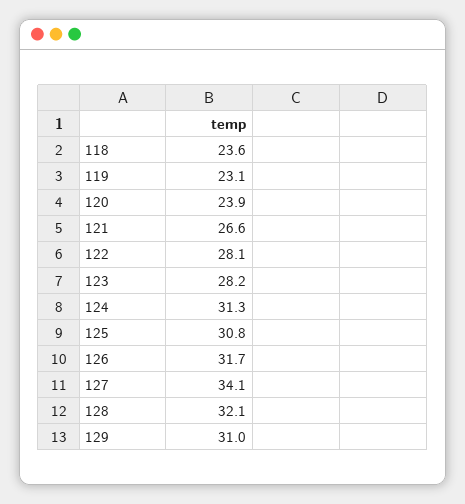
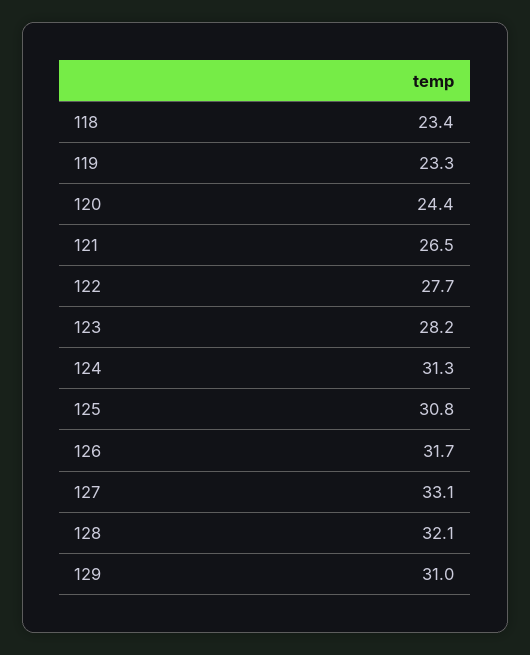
118: 23.6 -> 23.4
119: 23.1 -> 23.3
120: 23.9 -> 24.4
121: 26.6 -> 26.5
122: 28.1 -> 27.7
127: 34.1 -> 33.1

